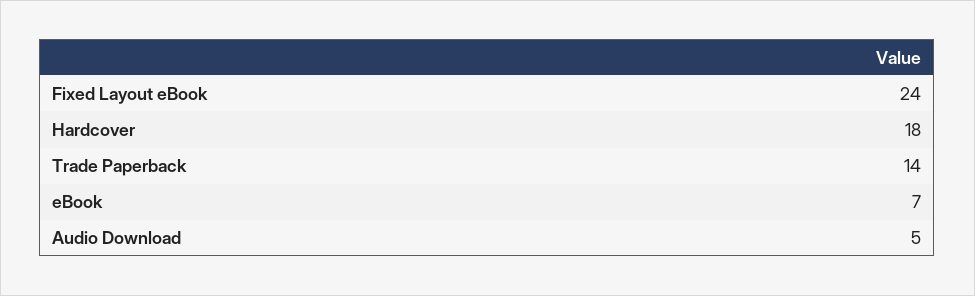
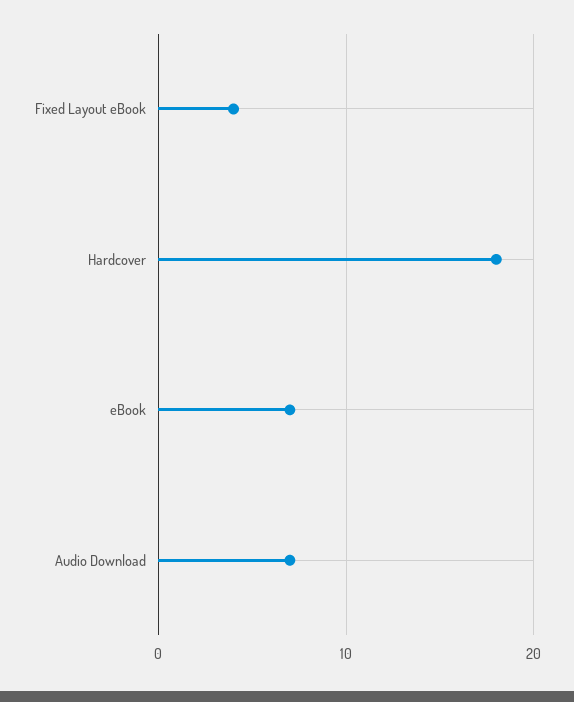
Fixed Layout eBook: 24 -> 4
Trade Paperback: 14 -> none
Audio Download: 5 -> 7

